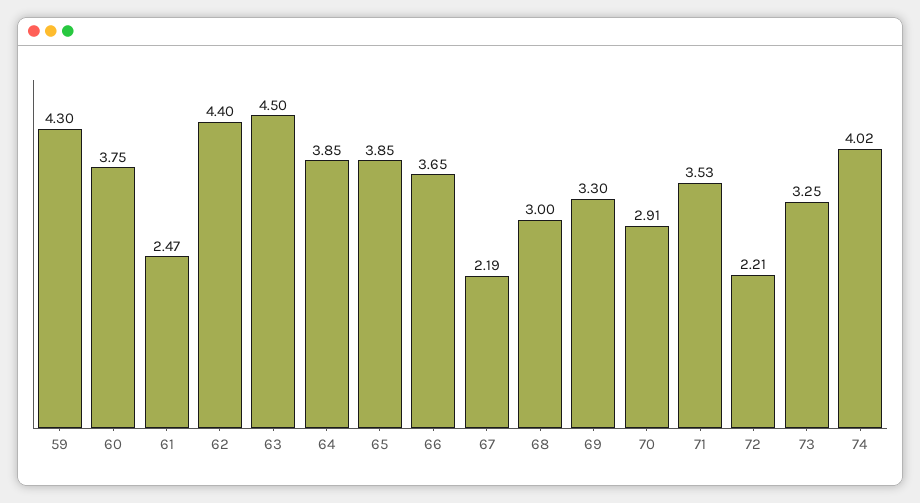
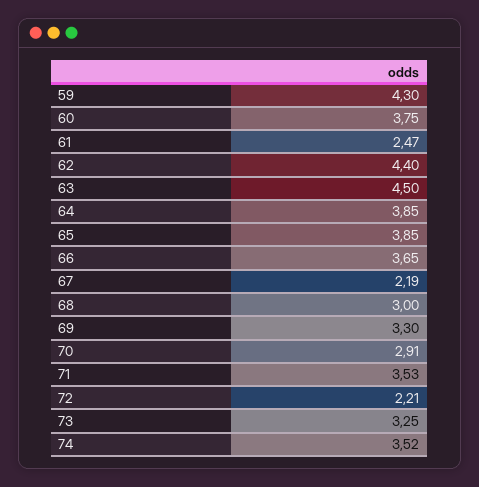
74: 4.02 -> 3.52

